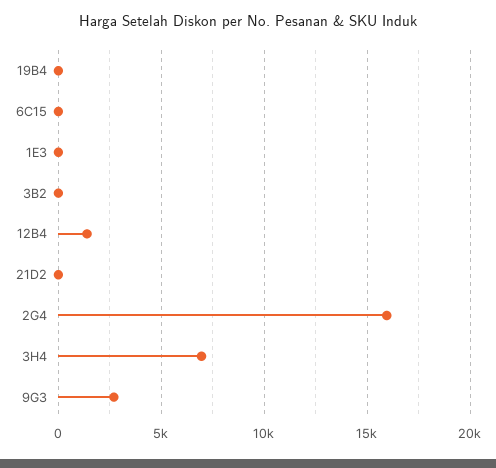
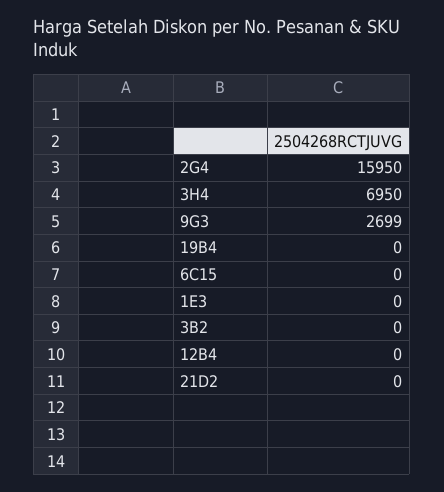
12B4: 1500 -> 0

